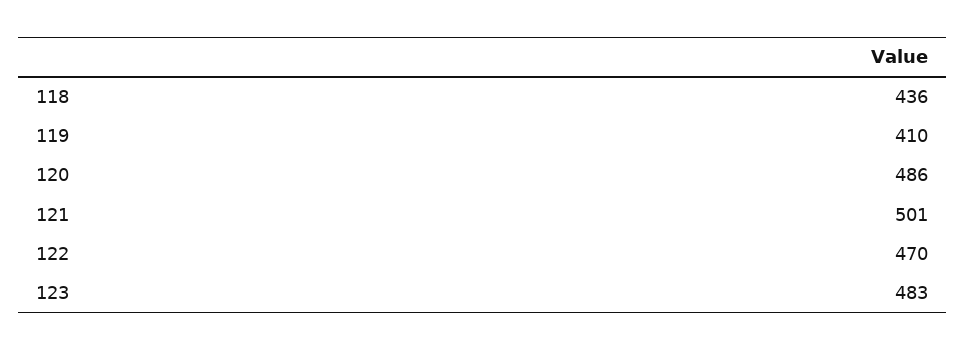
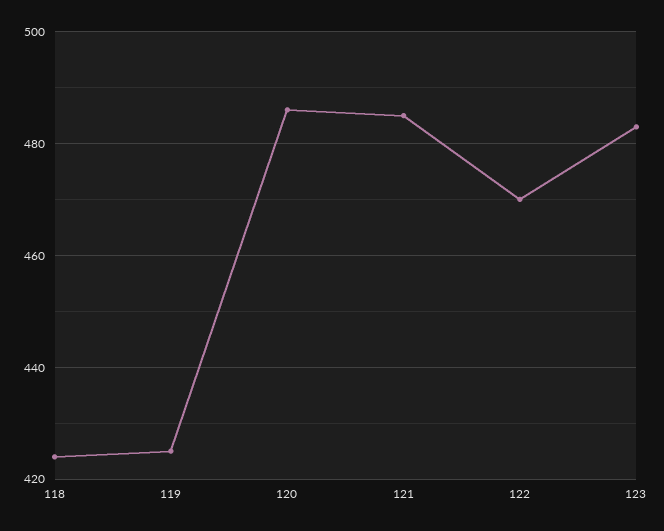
118: 436 -> 425
119: 410 -> 425
121: 501 -> 485

